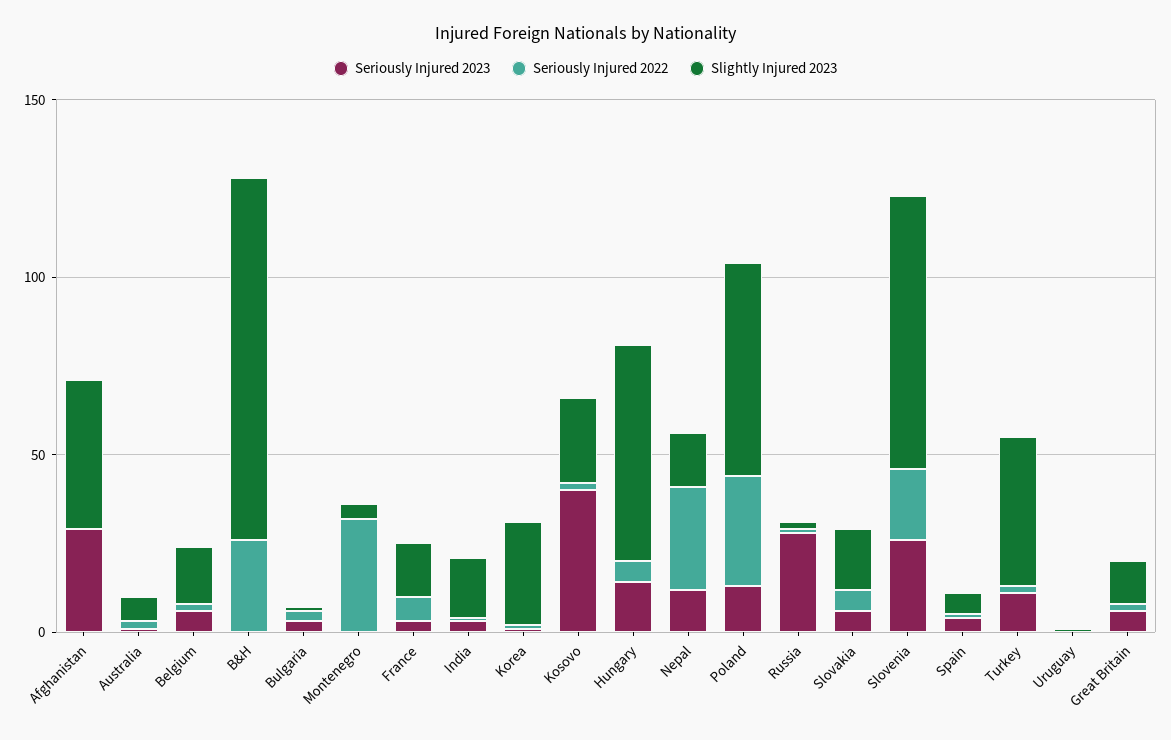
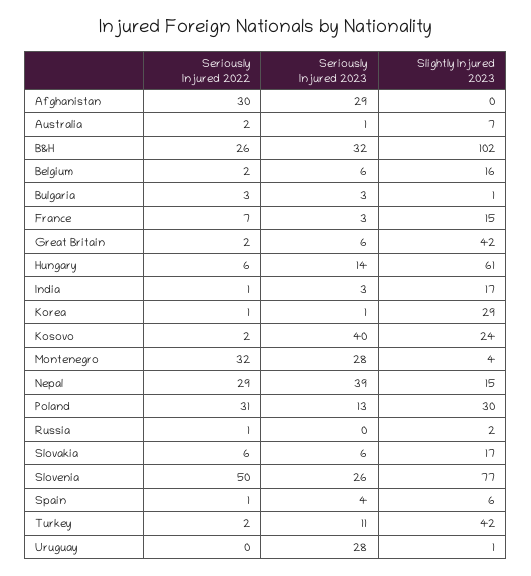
Seriously Injured 2022, Afghanistan: 0 -> 30
Slightly Injured 2023, Afghanistan: 40 -> 0
Seriously Injured 2023, B&H: 0 -> 32
Seriously Injured 2023, Montenegro: 0 -> 28
Seriously Injured 2023, Nepal: 10 -> 39
Slightly Injured 2023, Poland: 60 -> 30
Seriously Injured 2023, Russia: 30 -> 0
Seriously Injured 2022, Slovenia: 20 -> 50
Seriously Injured 2023, Uruguay: 0 -> 28
Slightly Injured 2023, Great Britain: 10 -> 42

